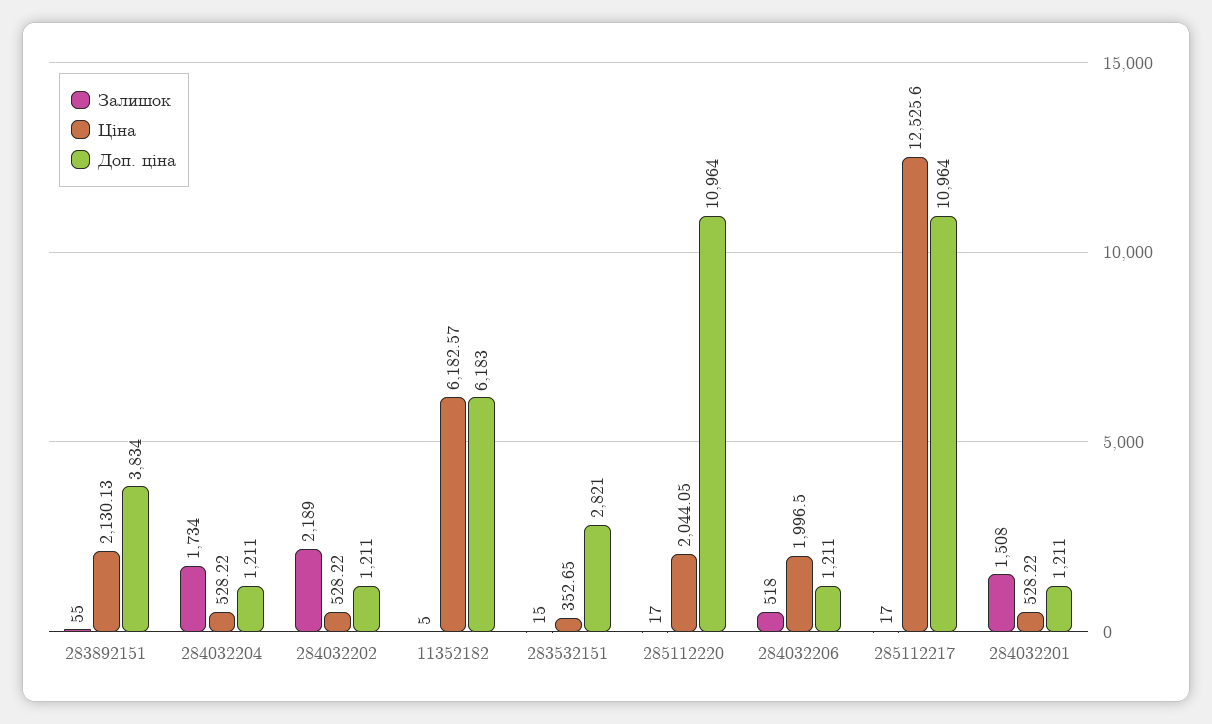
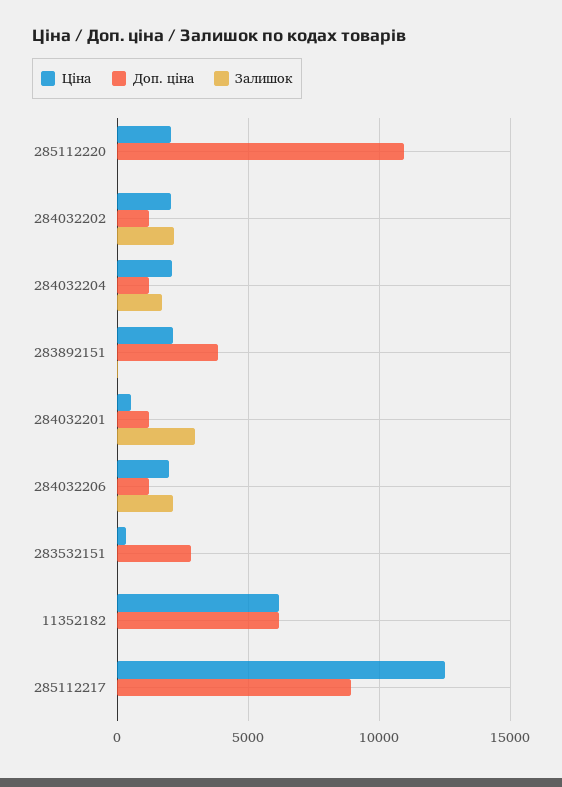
Ціна, 284032204: 528.22 -> 2000
Ціна, 284032202: 528.22 -> 2000
Залишок, 284032206: 518 -> 2000
Доп. ціна, 285112217: 10964 -> 9000
Залишок, 284032201: 1508 -> 3000

